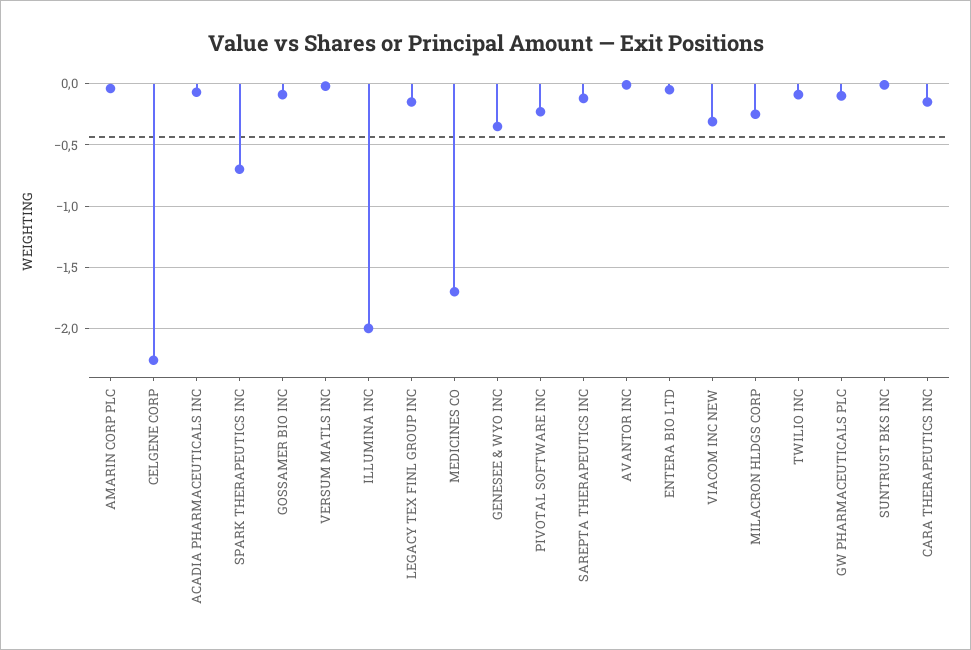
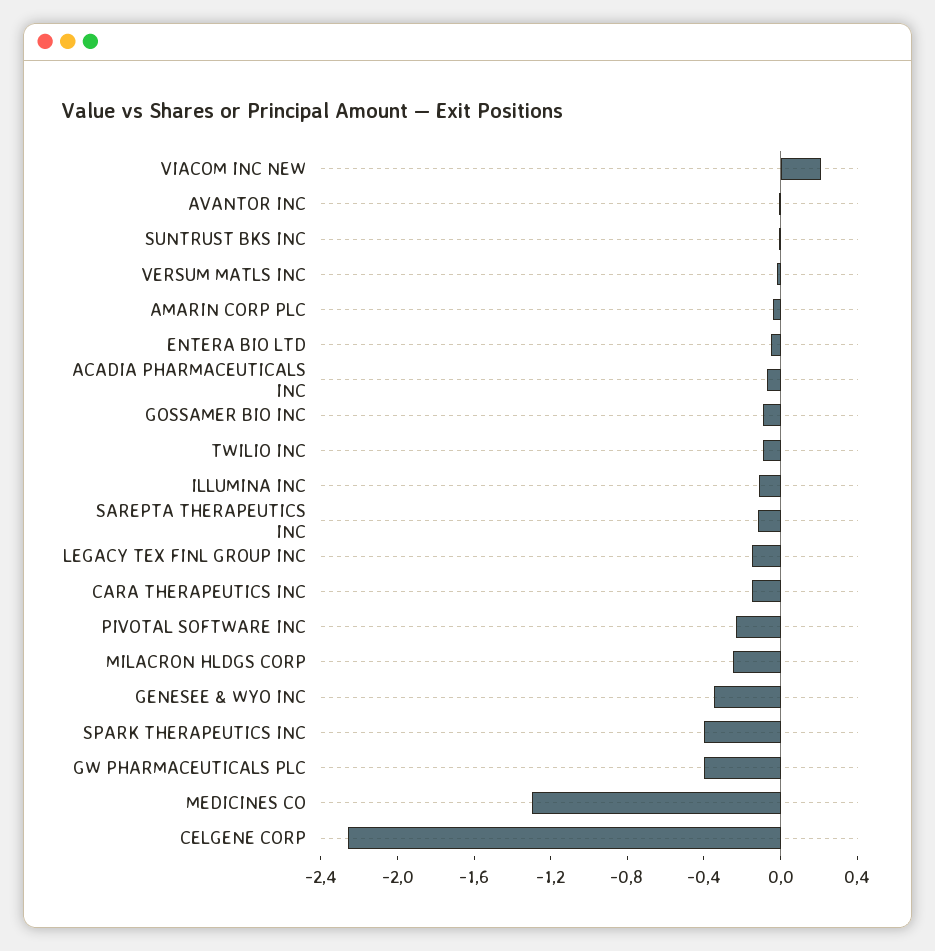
SPARK THERAPEUTICS INC: -0.7 -> -0.4
ILLUMINA INC: -2 -> -0.1
MEDICINES CO: -1.7 -> -1.3
VIACOM INC NEW: -0.3 -> 0.2
GW PHARMACEUTICALS PLC: -0.1 -> -0.4

